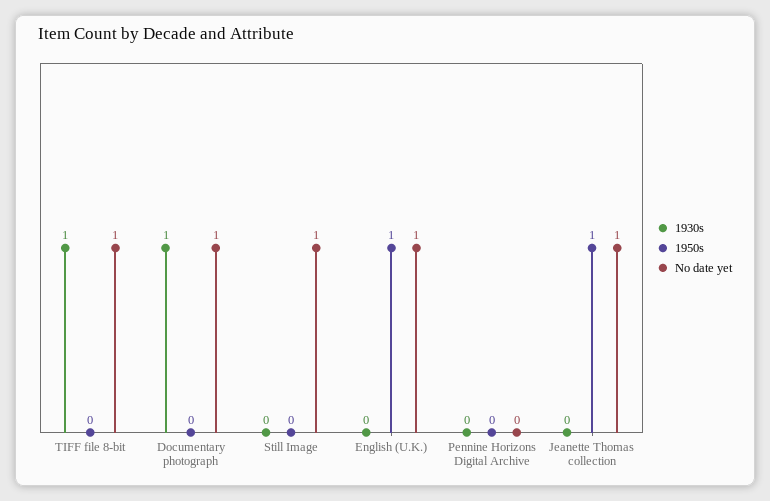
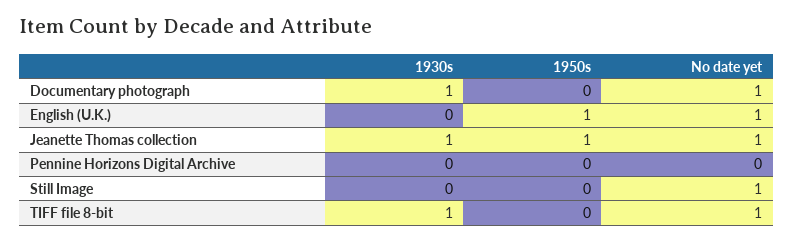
1930s, Jeanette Thomas collection: 0 -> 1

